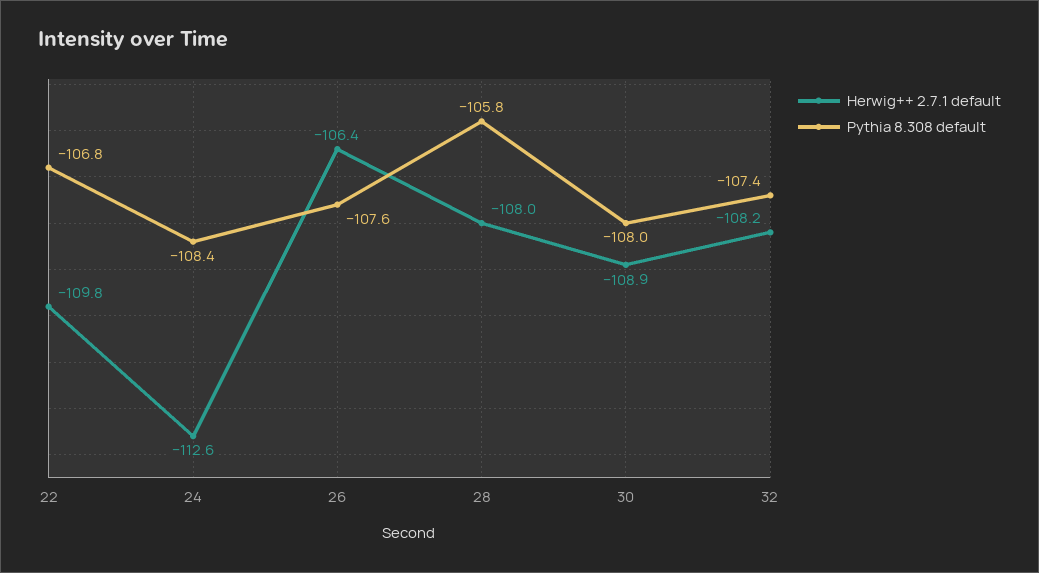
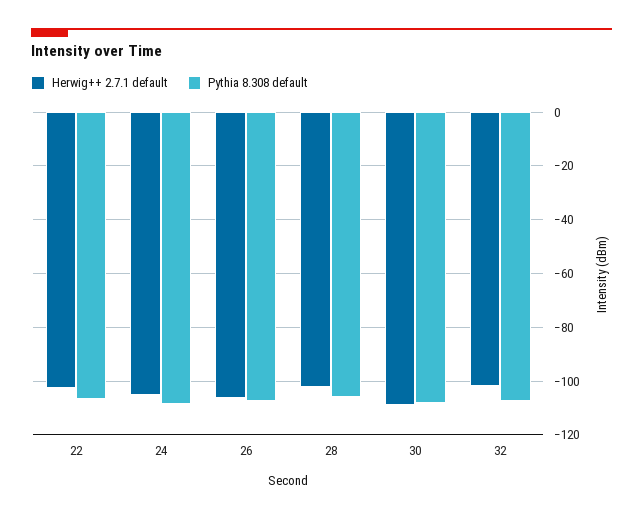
Herwig++ 2.7.1 default, 22: -109.8 -> -102.5
Herwig++ 2.7.1 default, 24: -112.6 -> -105
Herwig++ 2.7.1 default, 28: -108 -> -102.5
Herwig++ 2.7.1 default, 32: -108.2 -> -102.5

